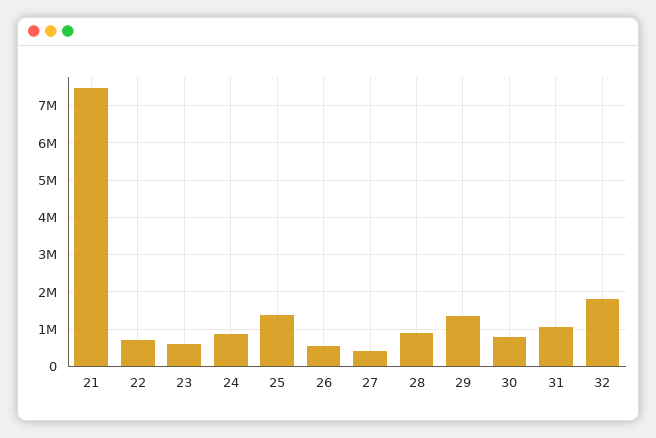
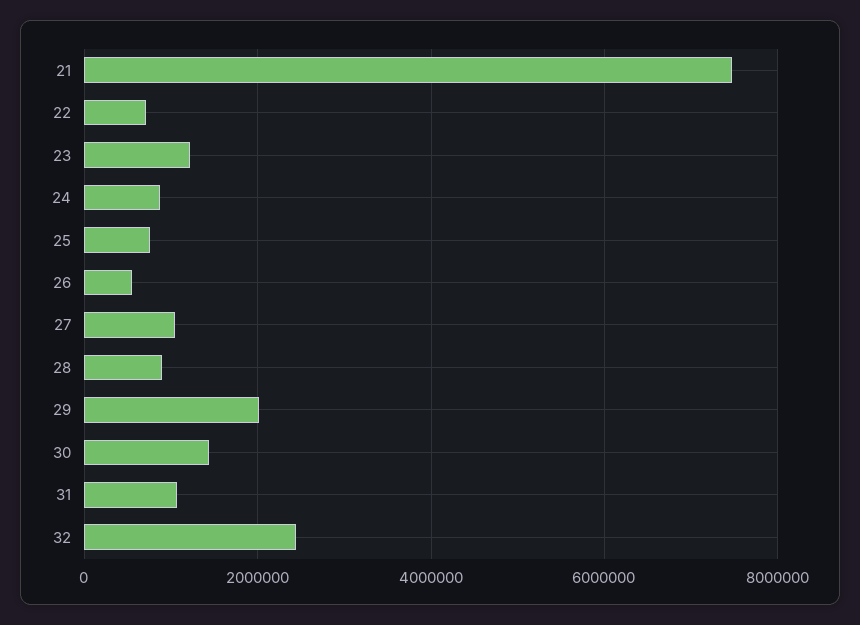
23: 600000 -> 1200000
25: 1400000 -> 800000
27: 400000 -> 1000000
29: 1400000 -> 2000000
30: 800000 -> 1400000
32: 1800000 -> 2400000

